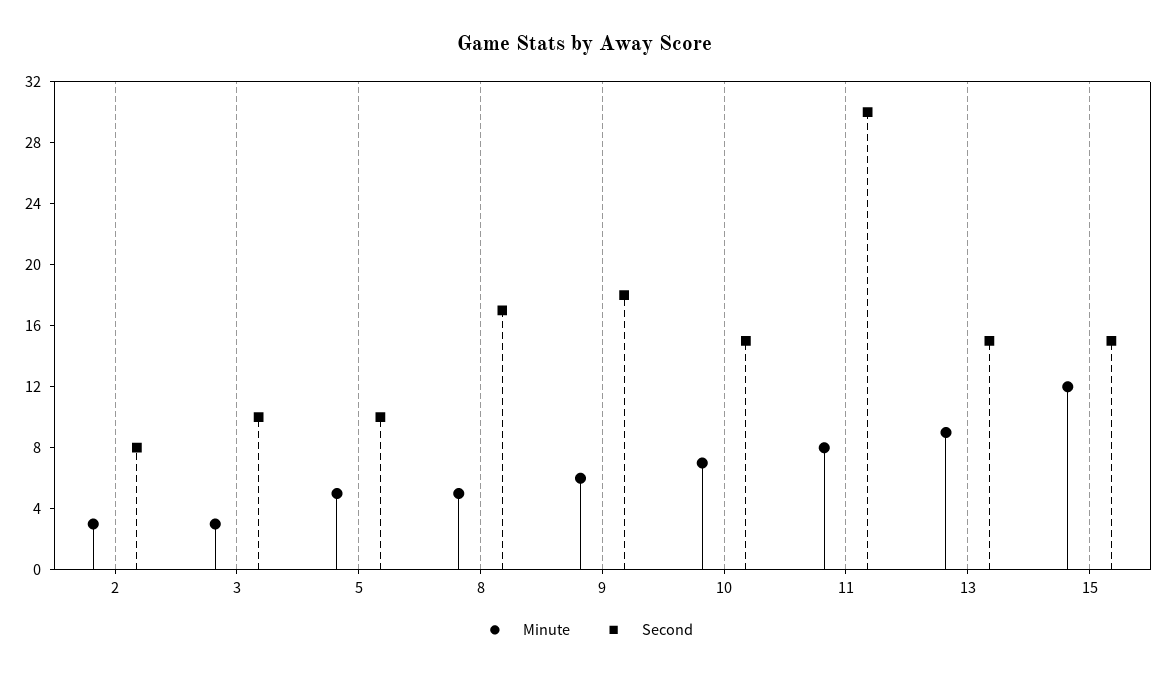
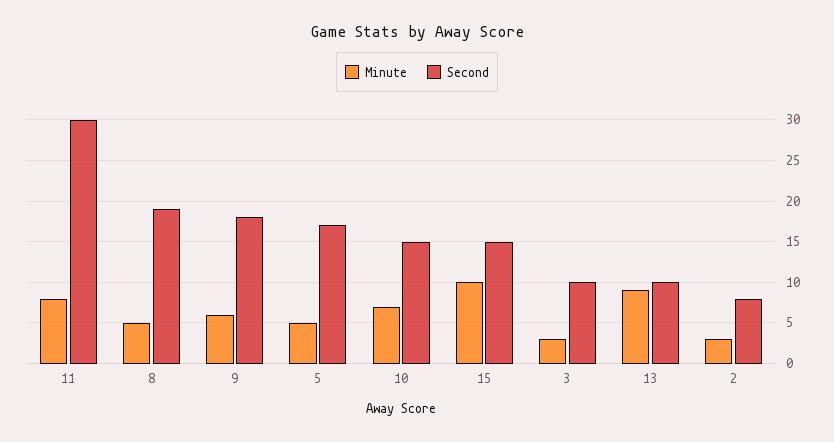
Second, 5: 10 -> 17
Second, 8: 17 -> 19
Second, 13: 15 -> 10
Minute, 15: 12 -> 10

